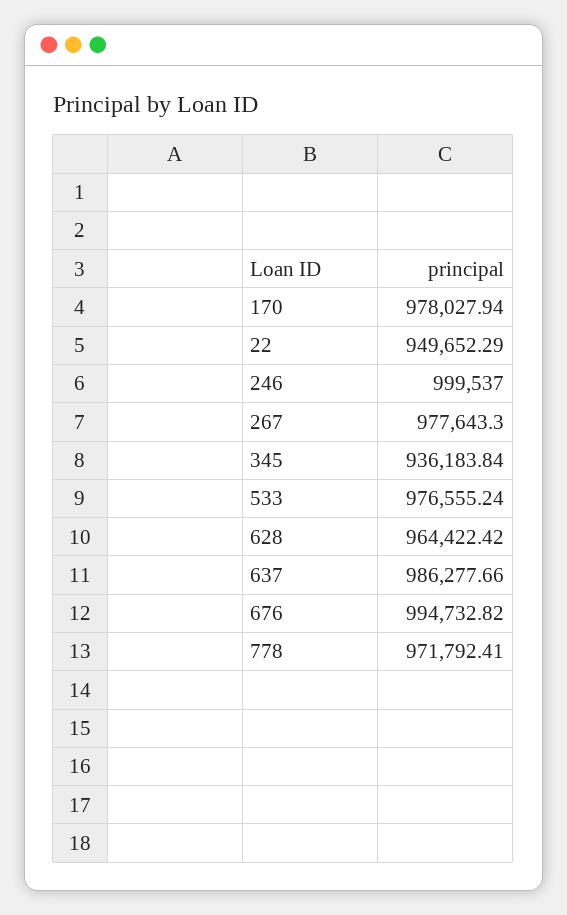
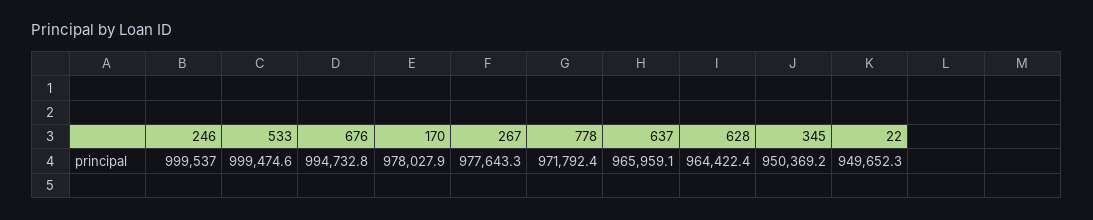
345: 936183.84 -> 950369.2
533: 976555.24 -> 999474.6
637: 986277.66 -> 965959.1

